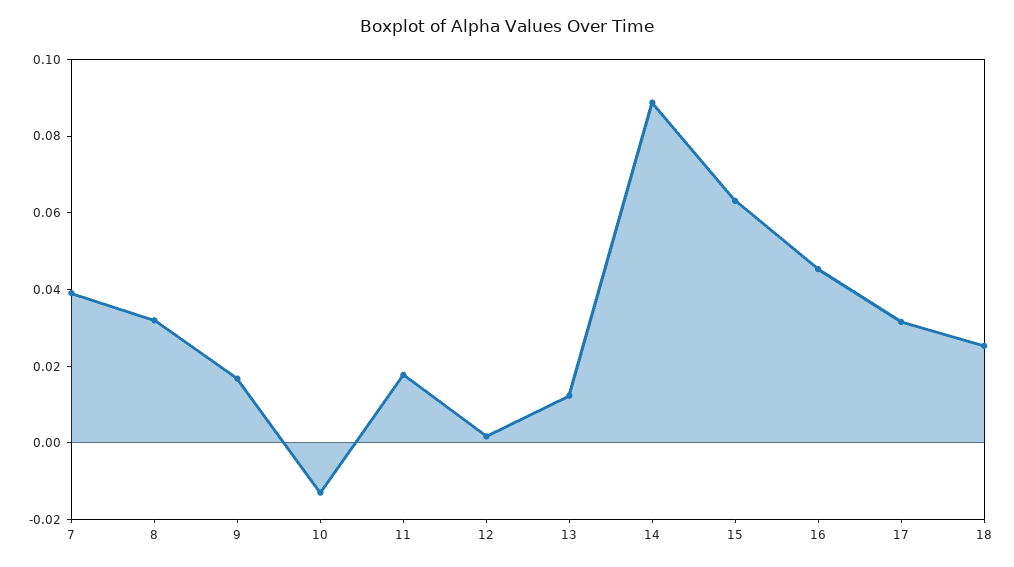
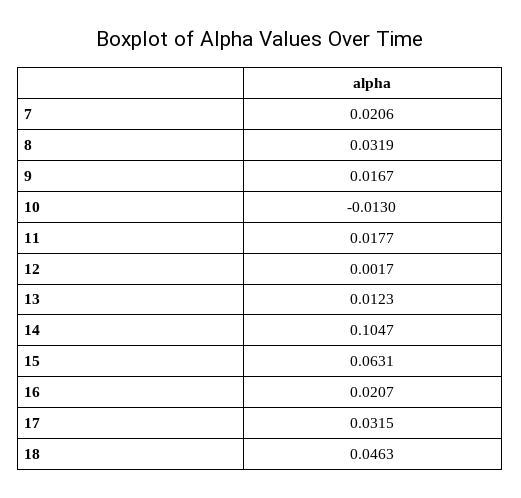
7: 0.04 -> 0.0206
14: 0.09 -> 0.1047
16: 0.045 -> 0.0207
18: 0.025 -> 0.0463

